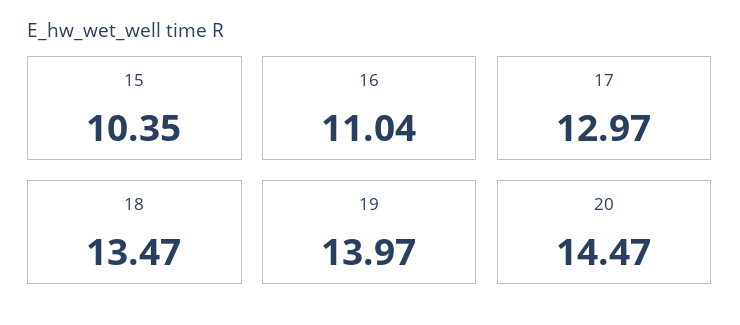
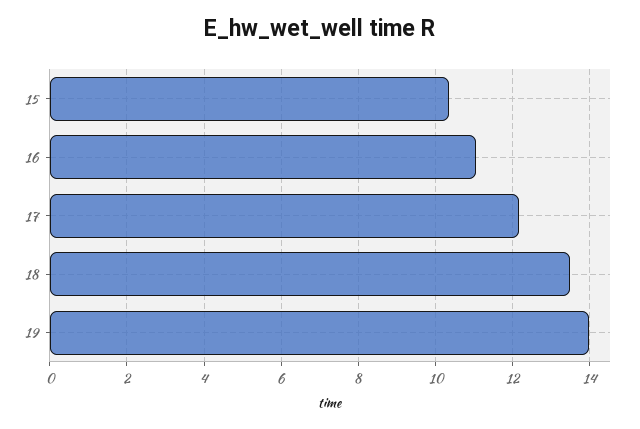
17: 12.97 -> 12.2
20: 14.47 -> none

